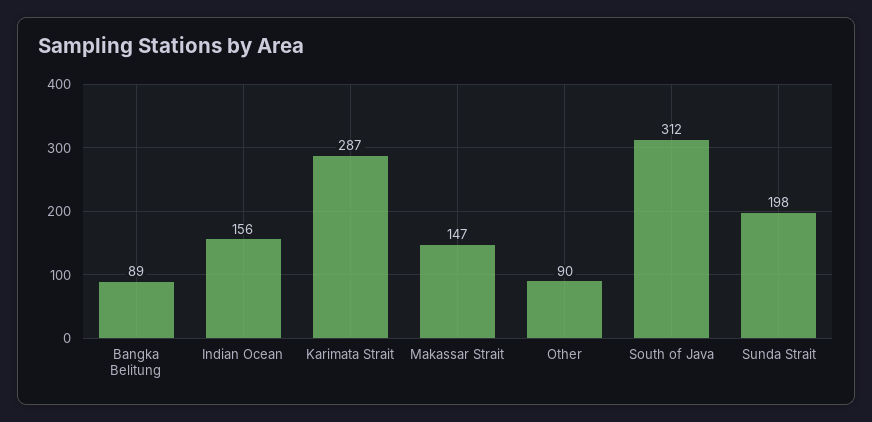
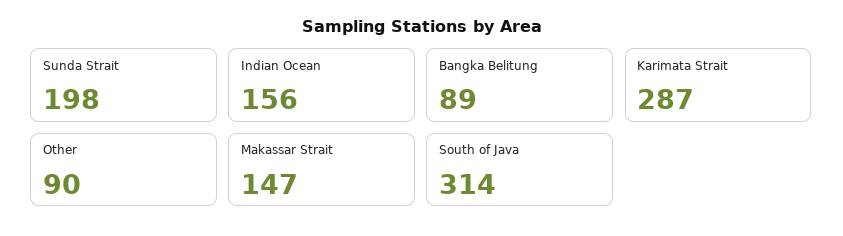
South of Java: 312 -> 314

